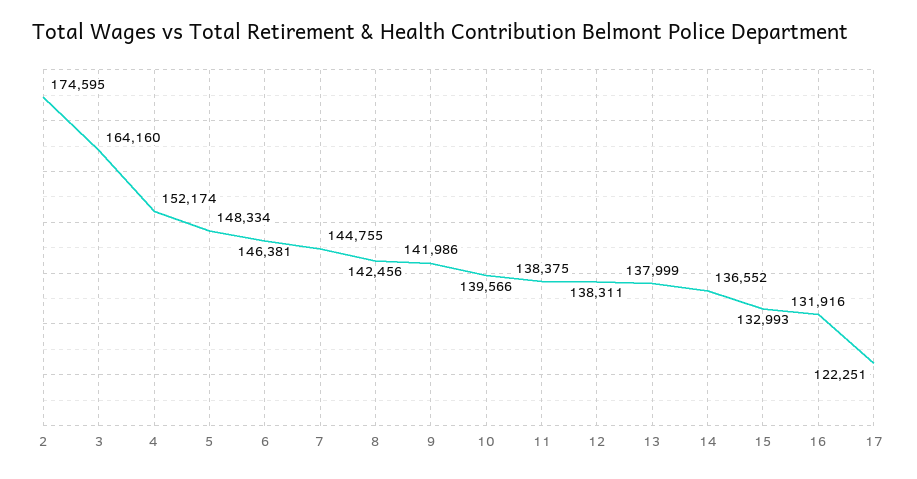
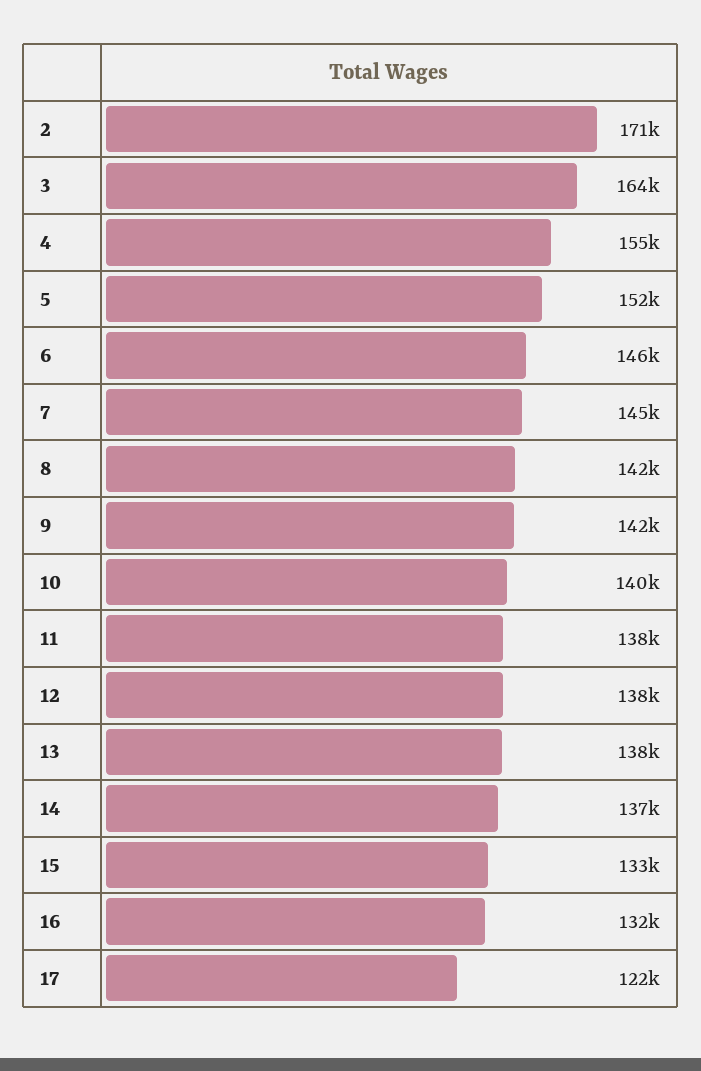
2: 174595 -> 171000
4: 152174 -> 155000
5: 148334 -> 152000

